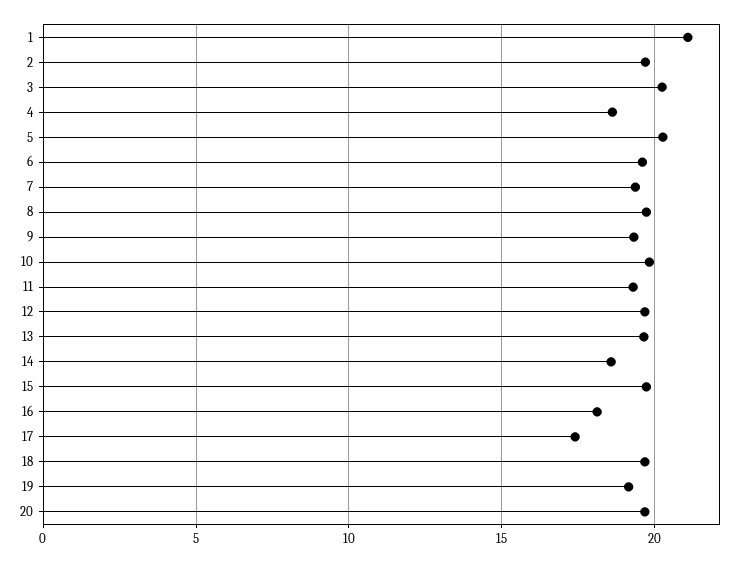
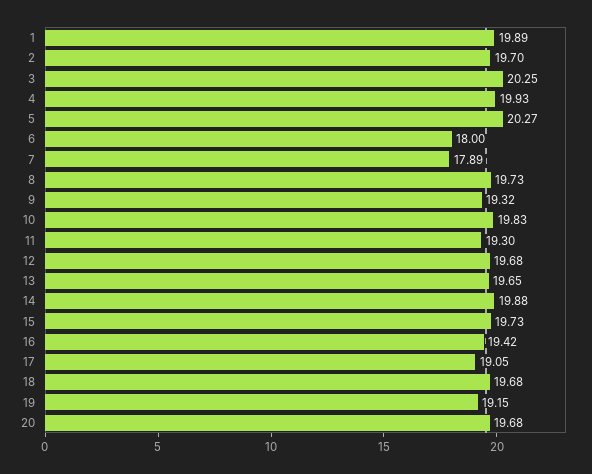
1: 21 -> 19.89
4: 18.5 -> 19.93
6: 19.5 -> 18
7: 19.5 -> 17.89
14: 18.5 -> 19.88
16: 18 -> 19.42
17: 17.5 -> 19.05

